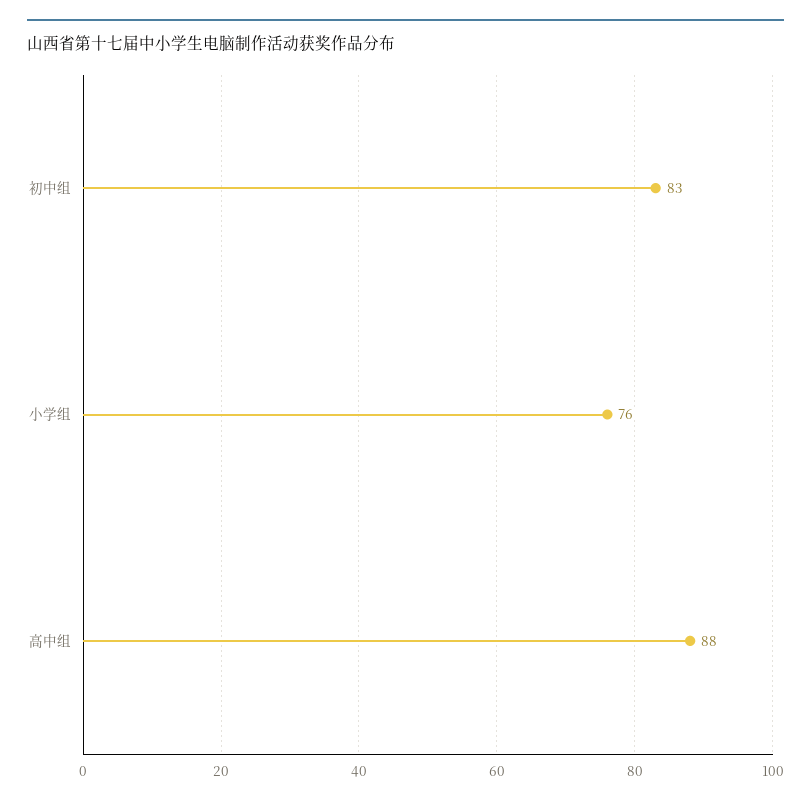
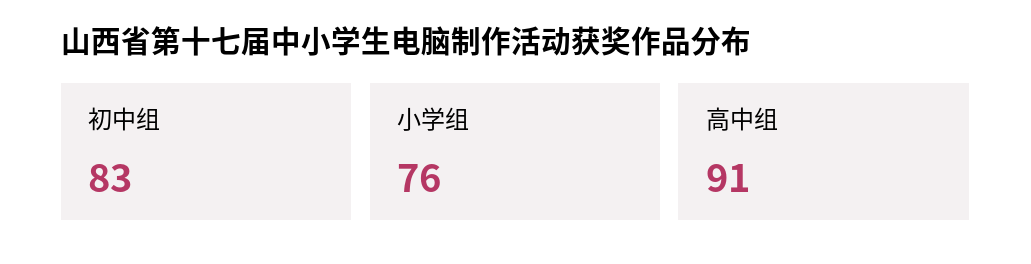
高中组: 88 -> 91

